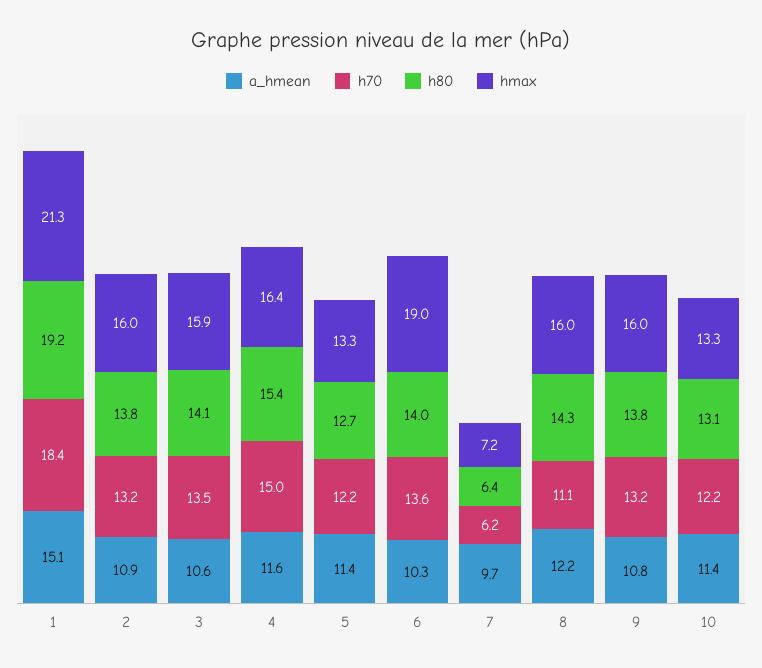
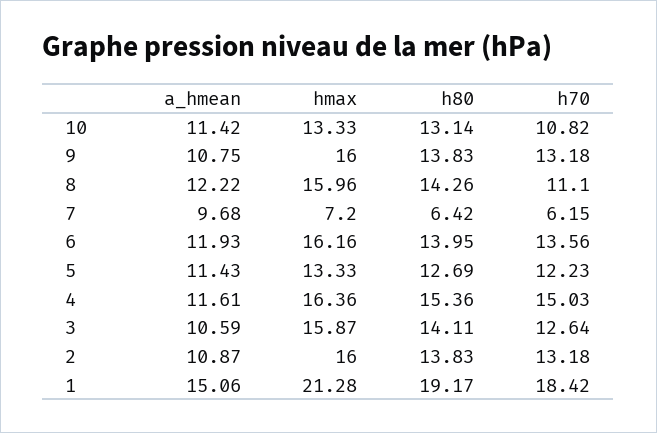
h70, 3: 13.5 -> 12.64
a_hmean, 6: 10.3 -> 11.93
hmax, 6: 19 -> 16.16
h70, 10: 12.2 -> 10.82

